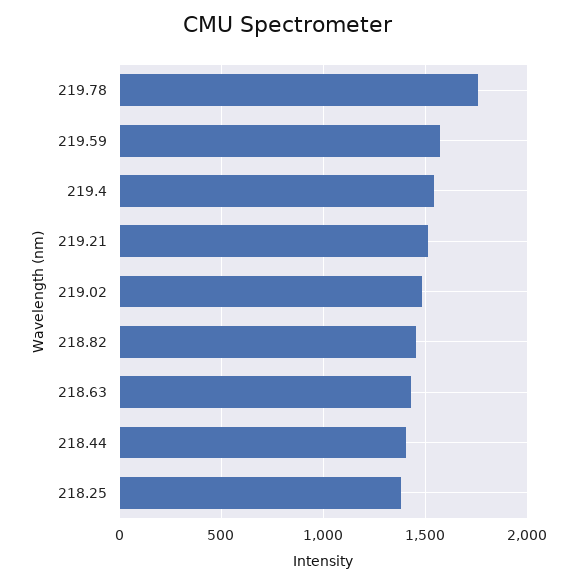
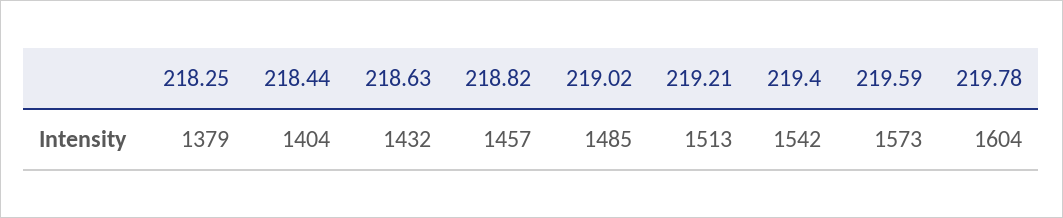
219.78: 1750 -> 1604

